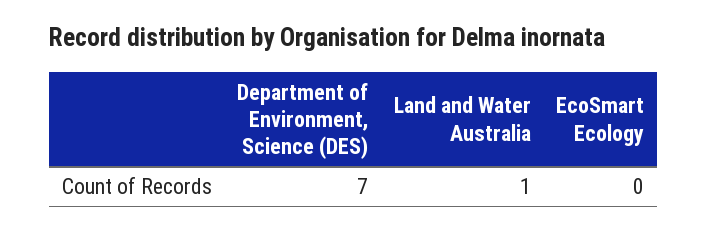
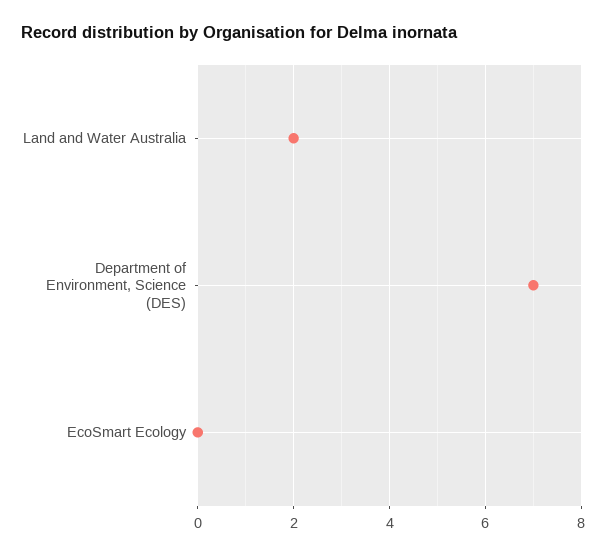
Land and Water Australia: 1 -> 2

